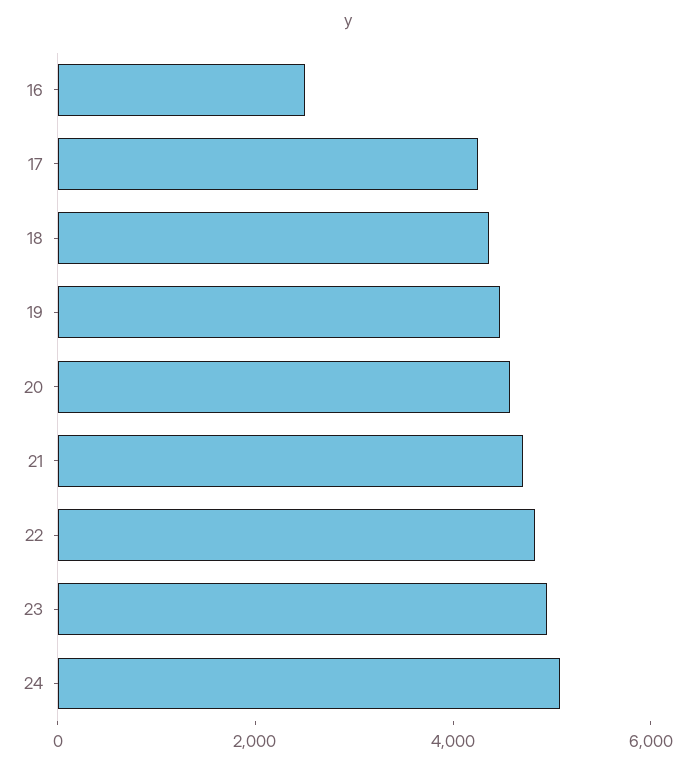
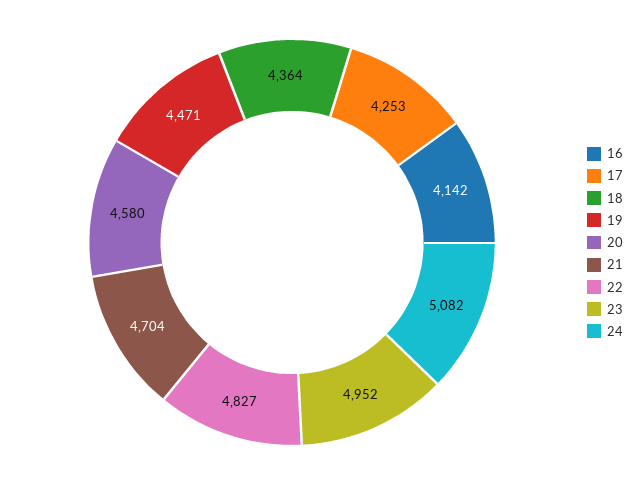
16: 2500 -> 4142

